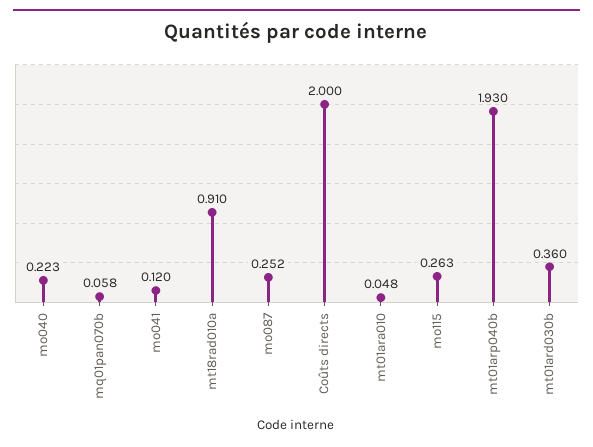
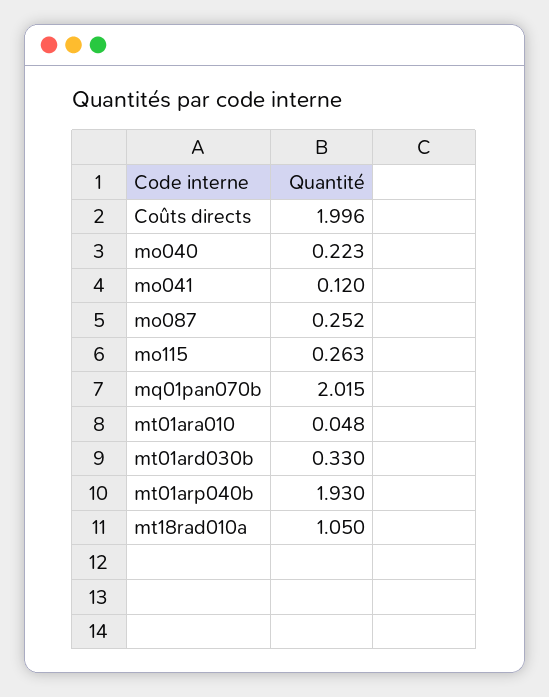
mq01pan070b: 0.058 -> 2.015
mt18rad010a: 0.91 -> 1.05
Coûts directs: 2 -> 1.996
mt01ard030b: 0.36 -> 0.33

